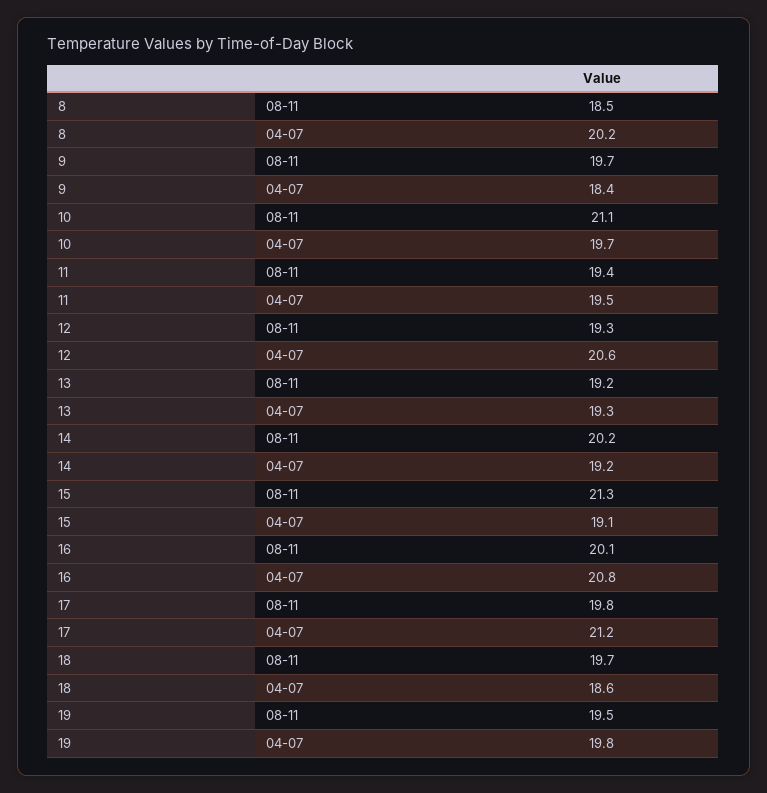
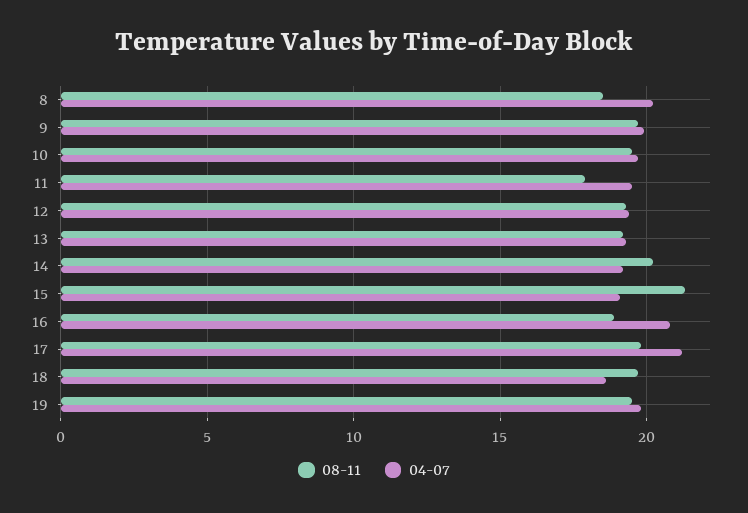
04-07, 9: 18.4 -> 20
08-11, 10: 21.1 -> 19.5
08-11, 11: 19.4 -> 18
04-07, 12: 20.6 -> 19.5
08-11, 16: 20.1 -> 19

